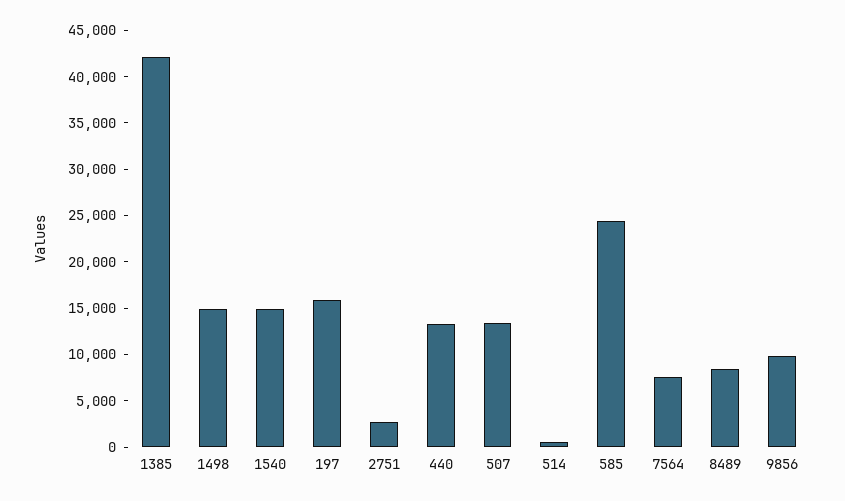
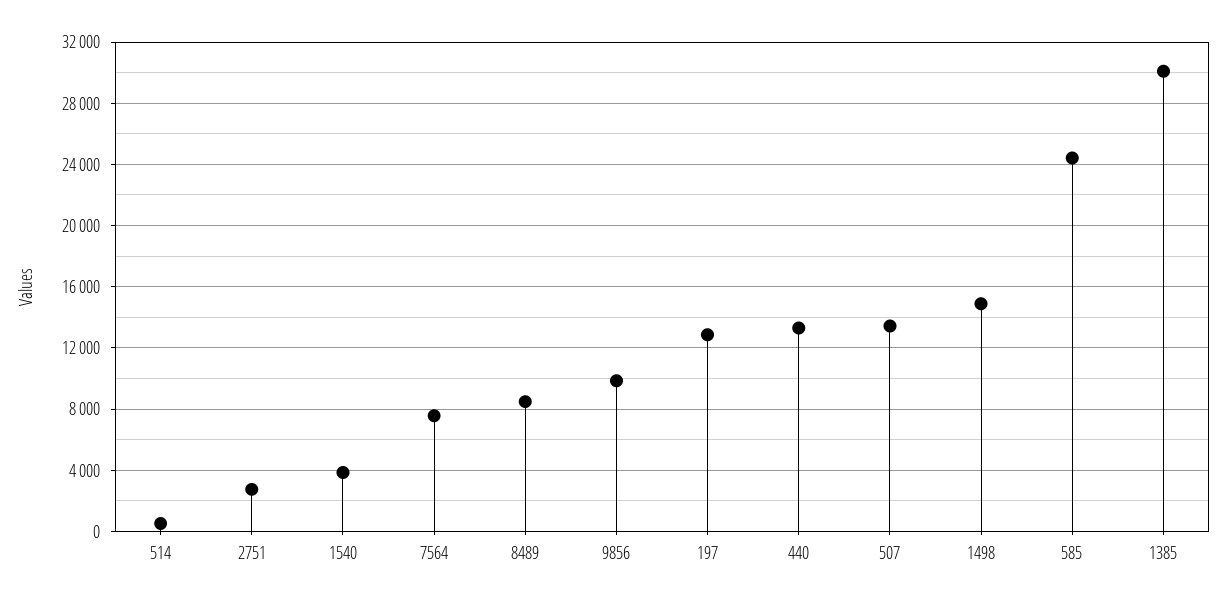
1385: 42000 -> 30000
1540: 15000 -> 4000
197: 16000 -> 13000

